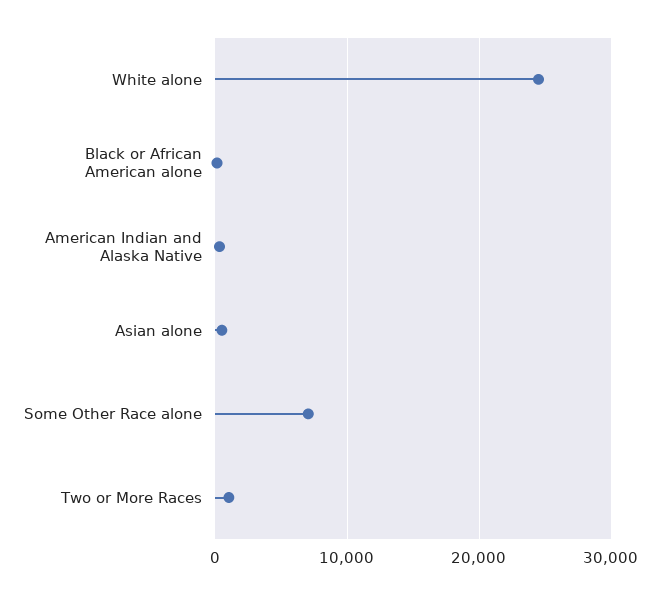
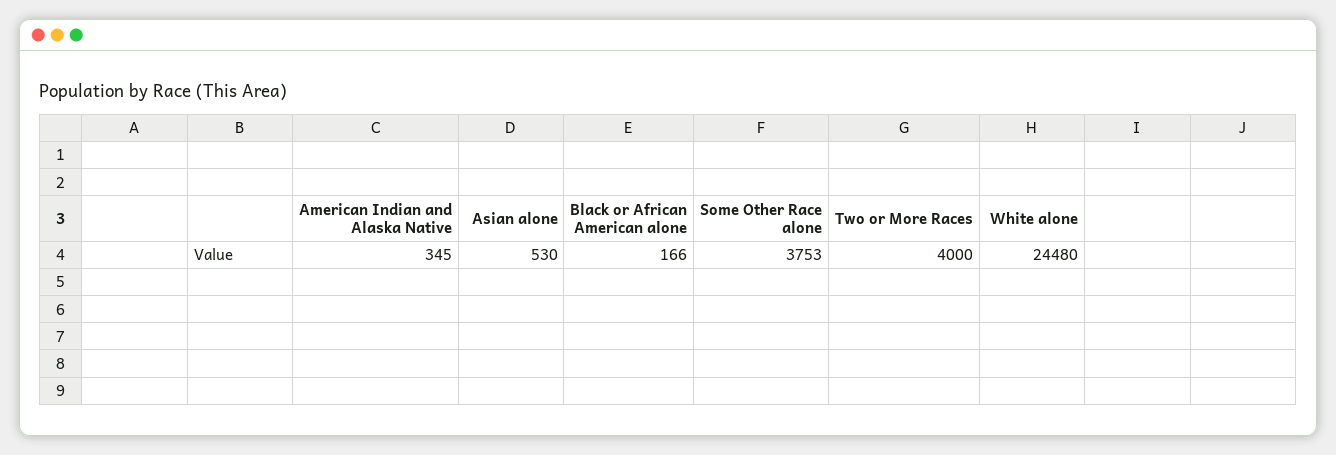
Some Other Race alone: 7000 -> 3753
Two or More Races: 1000 -> 4000

